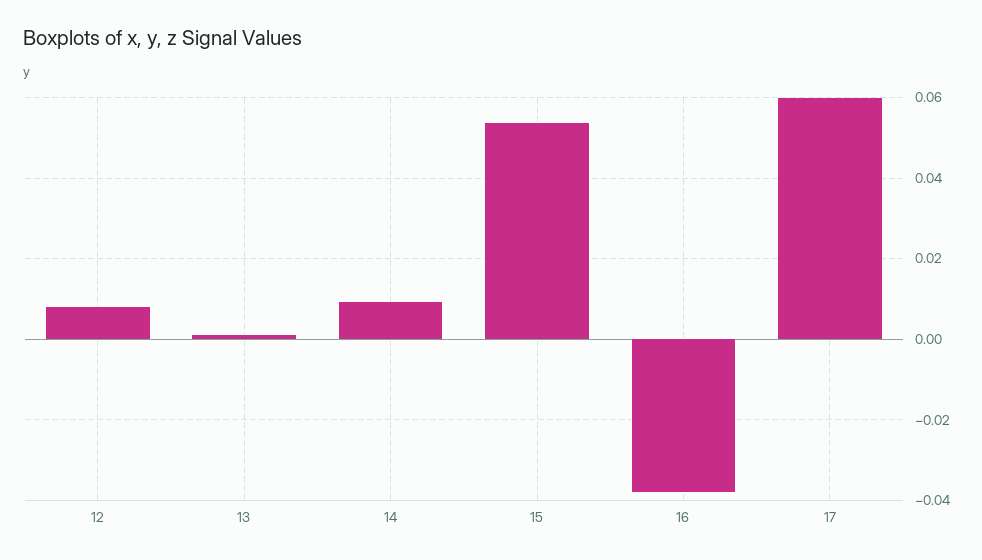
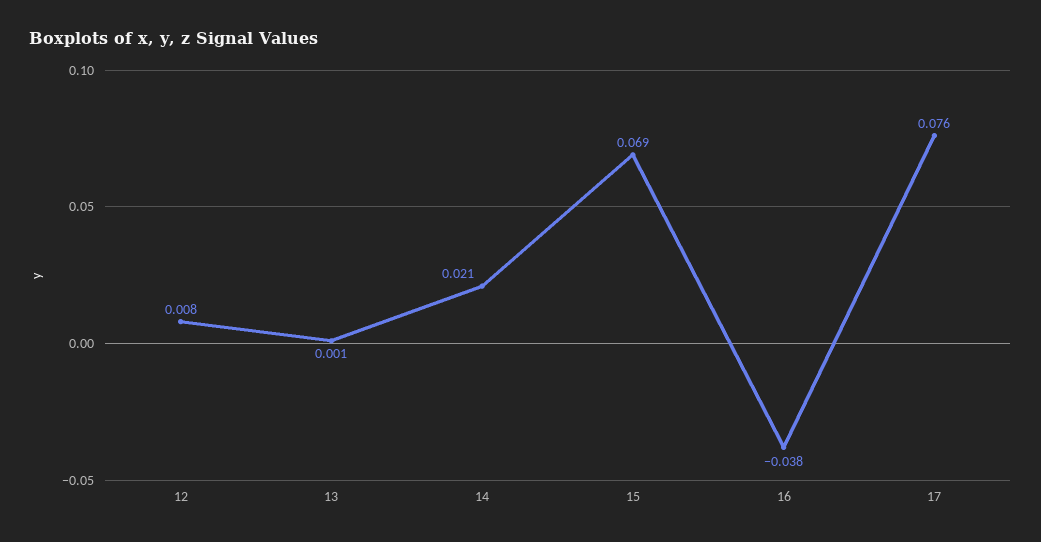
14: 0.01 -> 0.021
15: 0.054 -> 0.069
17: 0.06 -> 0.076

